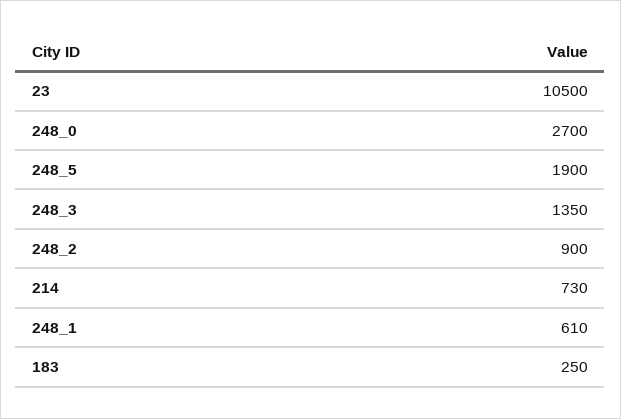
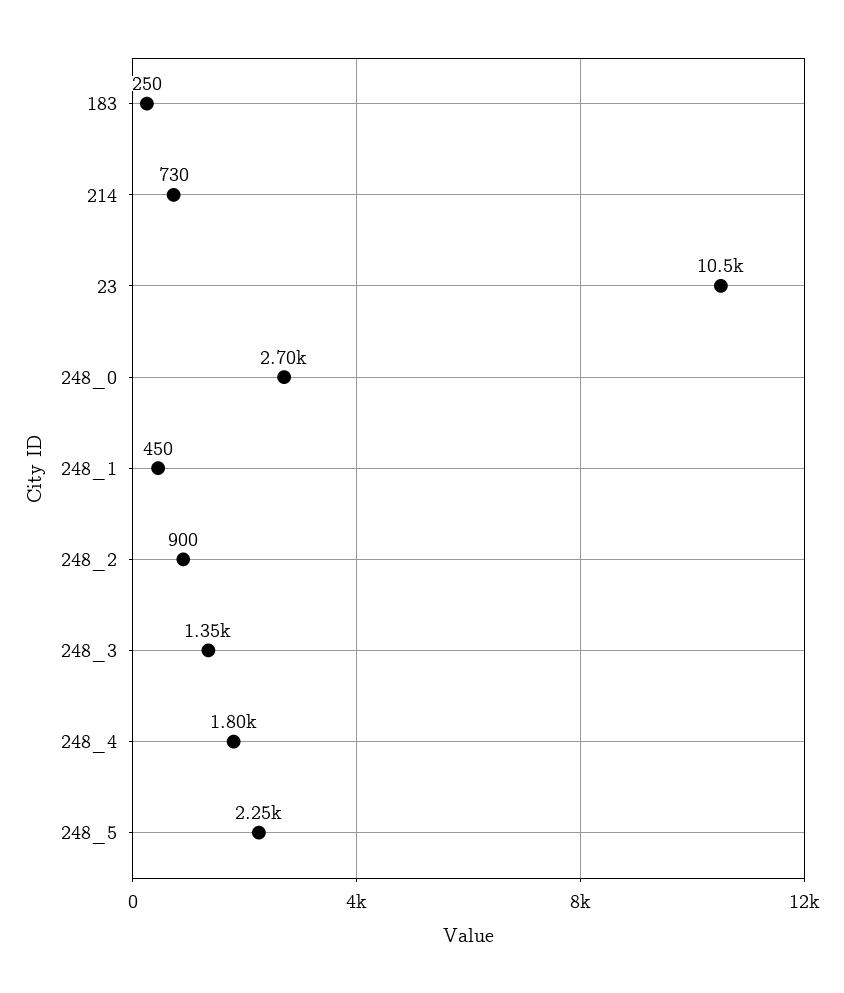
248_5: 1900 -> 2250
248_1: 610 -> 450
248_4: none -> 1800

